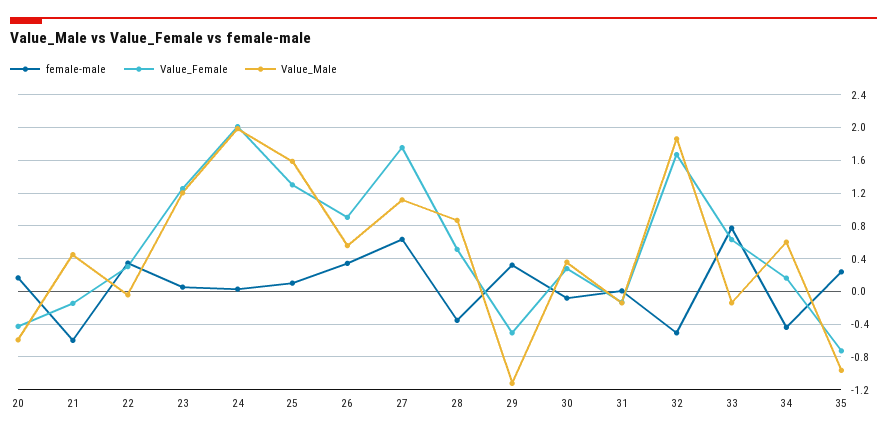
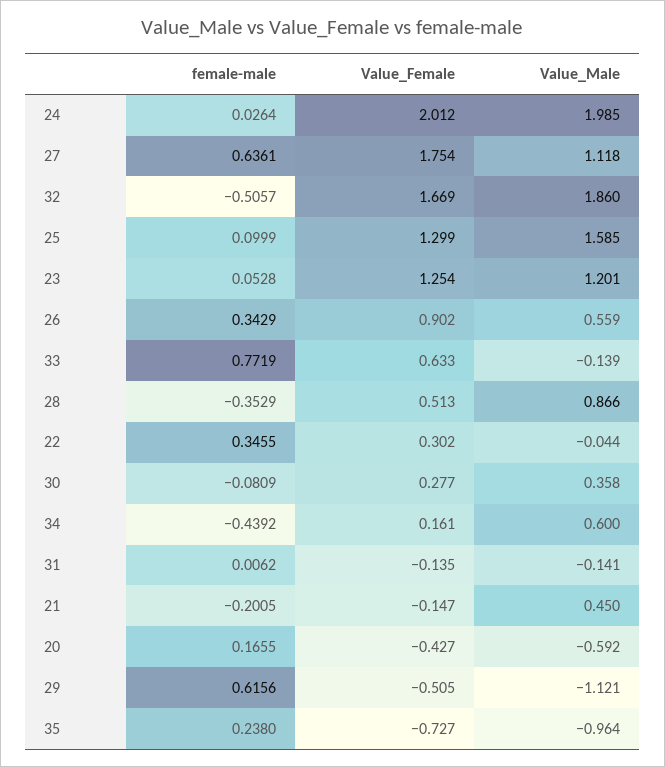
female-male, 21: -0.6 -> -0.2005
female-male, 29: 0.3 -> 0.6156

